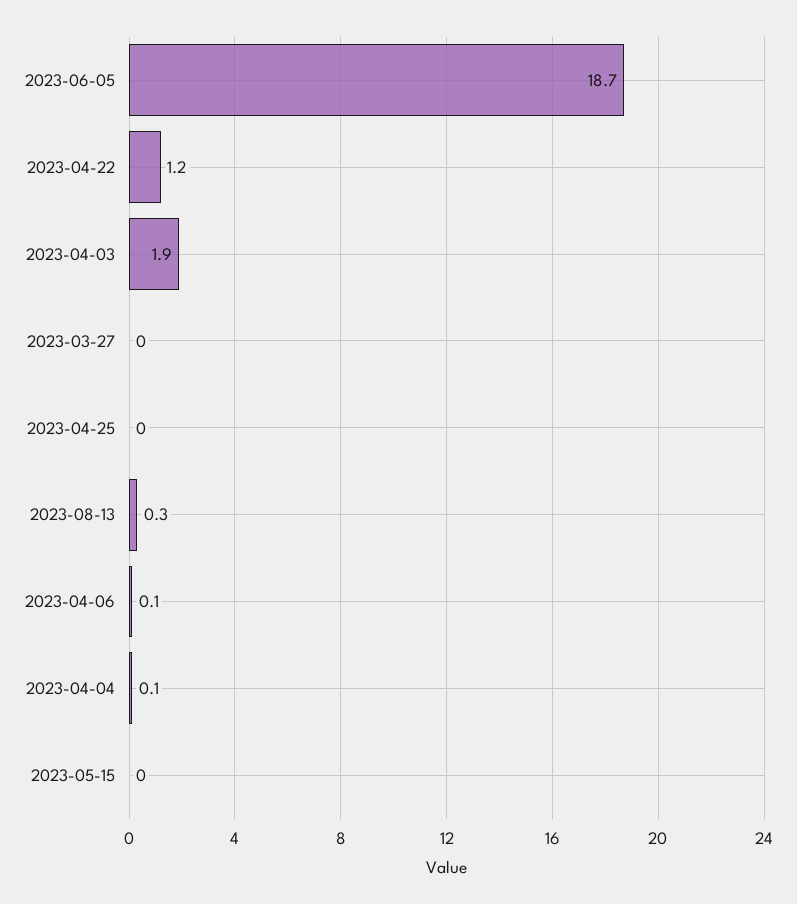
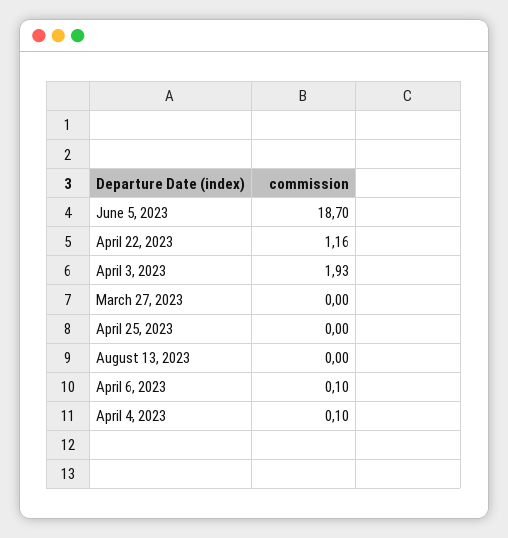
2023-08-13: 0.3 -> 0
2023-05-15: 0 -> none

